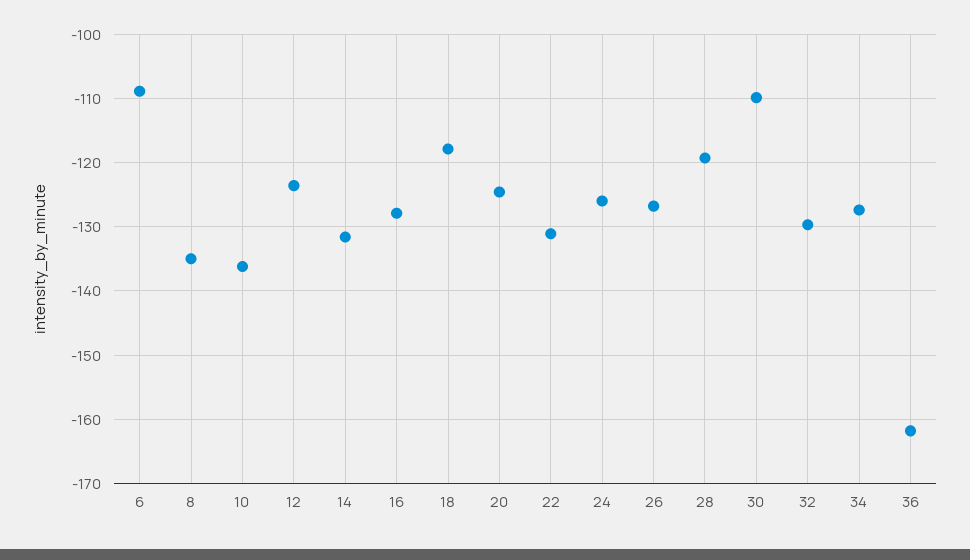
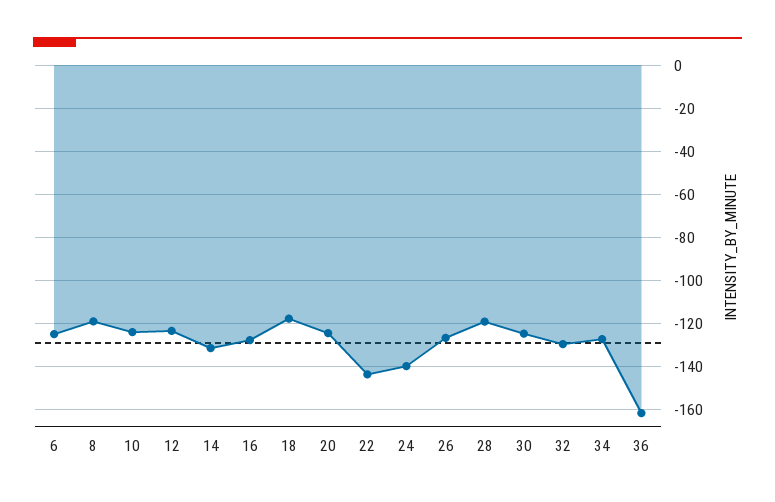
6: -109 -> -125
8: -135 -> -120
10: -136 -> -125
22: -131 -> -145
24: -126 -> -140
30: -110 -> -125

